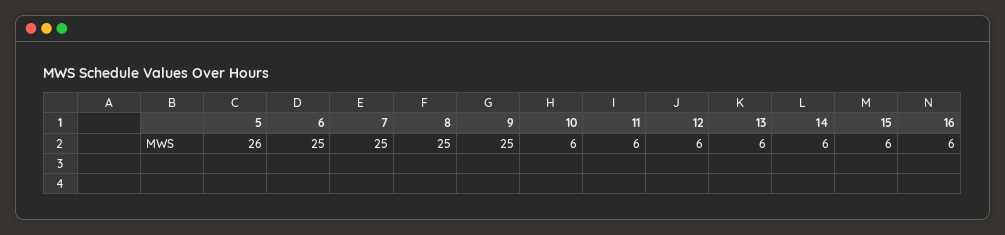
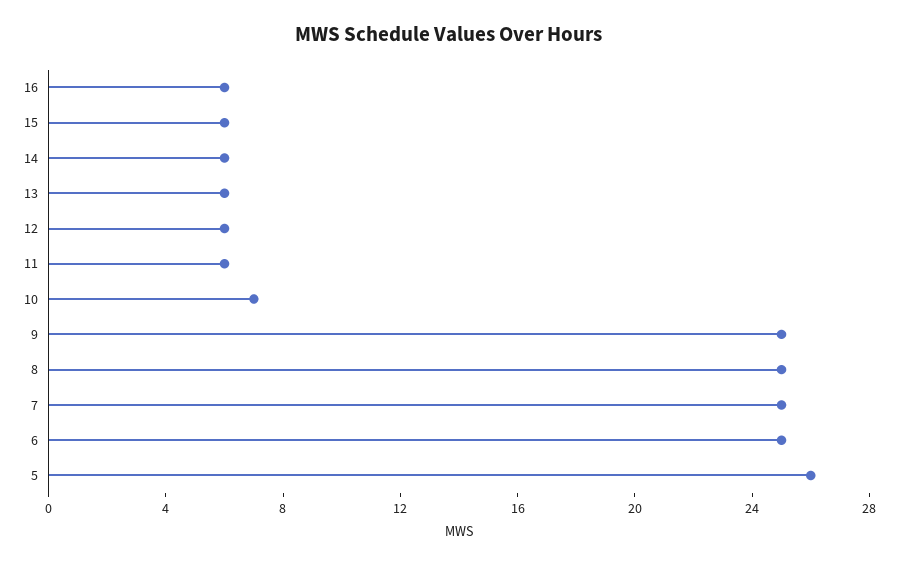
10: 6 -> 7

